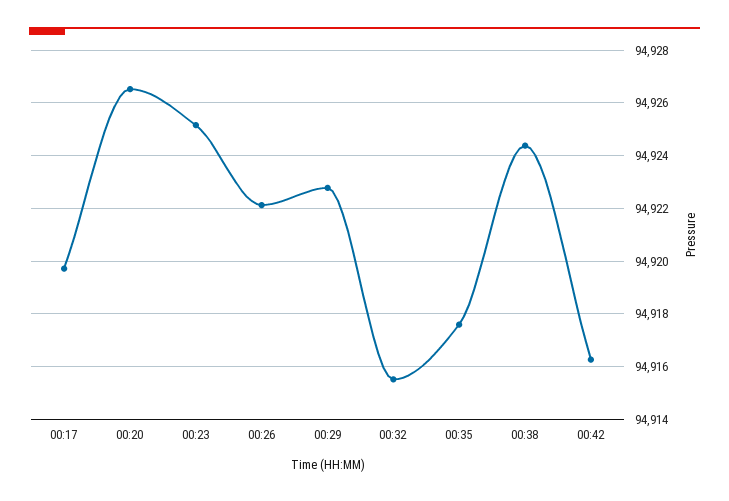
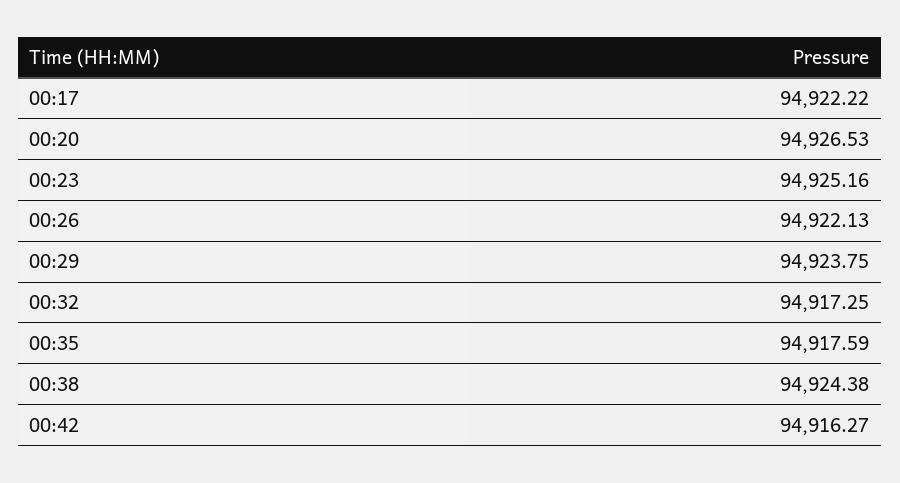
00:17: 94919.75 -> 94922.22
00:29: 94922.75 -> 94923.75
00:32: 94915.5 -> 94917.25

